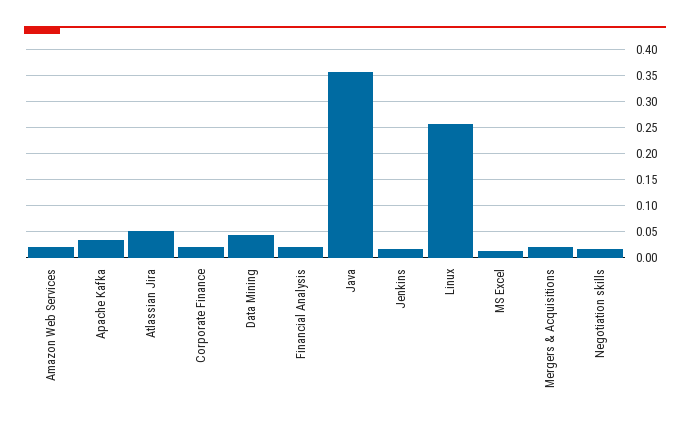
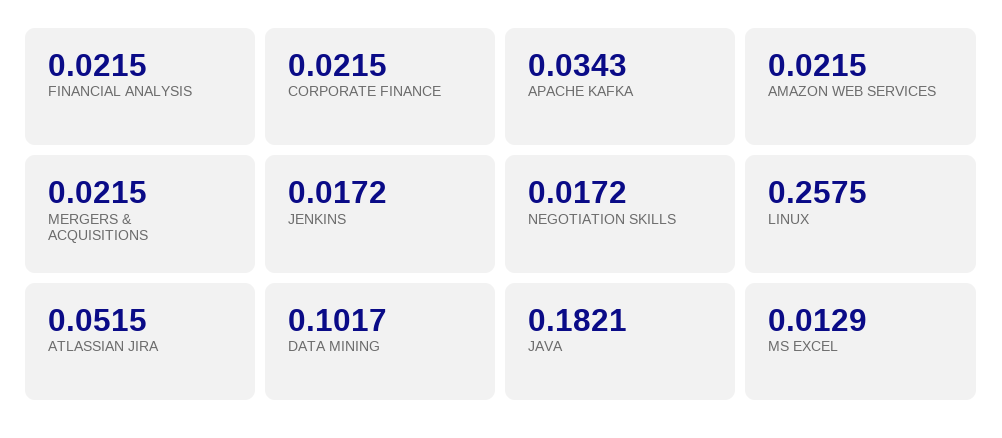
Data Mining: 0.05 -> 0.1017
Java: 0.35 -> 0.1821

